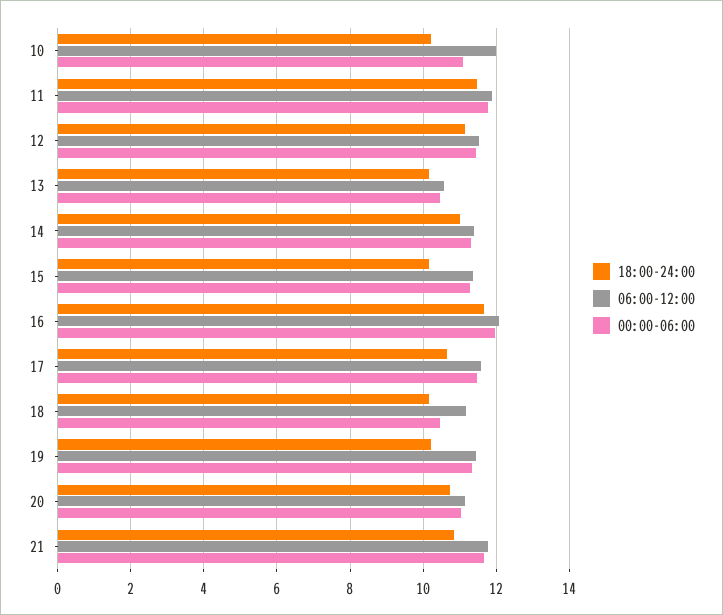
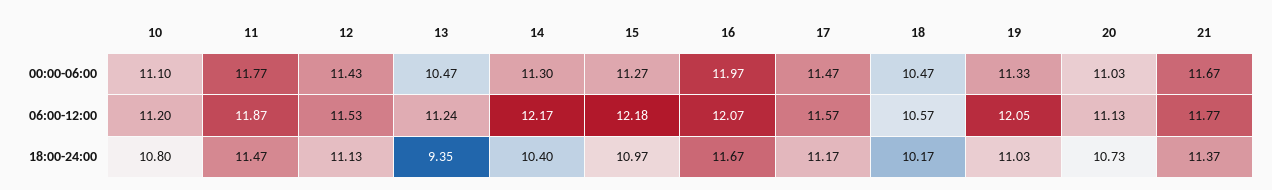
18:00-24:00, 10: 10.2 -> 10.8
06:00-12:00, 10: 12 -> 11.2
18:00-24:00, 13: 10.2 -> 9.35
06:00-12:00, 13: 10.6 -> 11.24
18:00-24:00, 14: 11 -> 10.4
06:00-12:00, 14: 11.4 -> 12.17
18:00-24:00, 15: 10.2 -> 10.97
06:00-12:00, 15: 11.4 -> 12.18
18:00-24:00, 17: 10.6 -> 11.17
06:00-12:00, 18: 11.2 -> 10.57
18:00-24:00, 19: 10.2 -> 11.03
06:00-12:00, 19: 11.4 -> 12.05
18:00-24:00, 21: 10.8 -> 11.37

